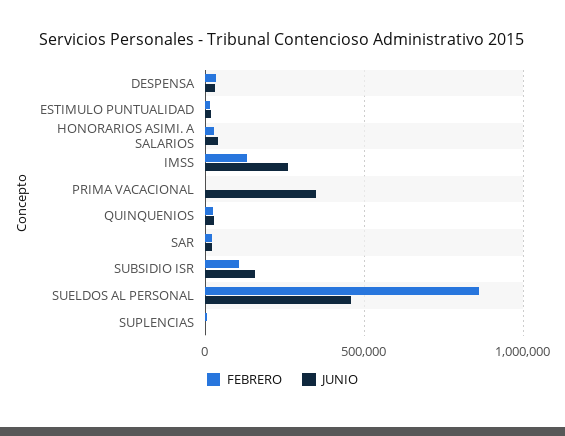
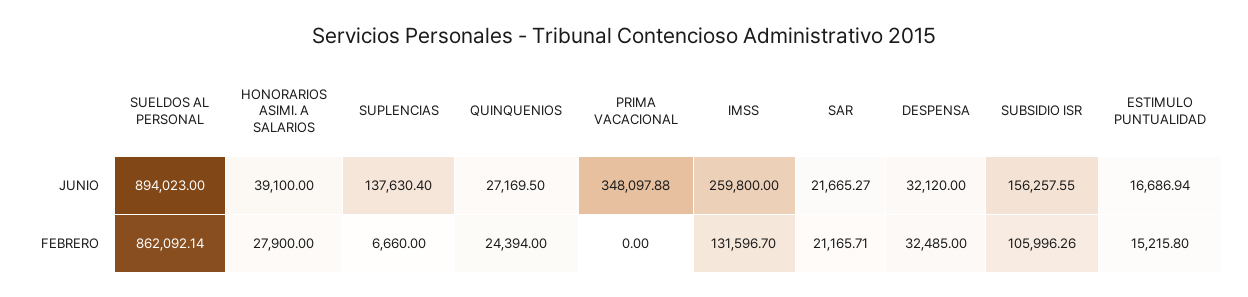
JUNIO, SUELDOS AL PERSONAL: 450000 -> 894023
JUNIO, SUPLENCIAS: 0 -> 137630.4

